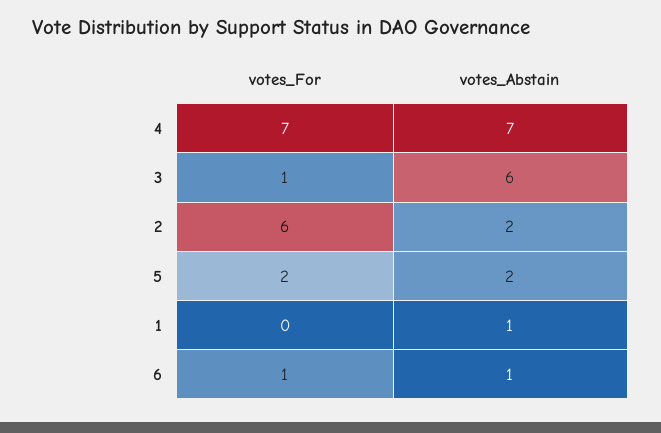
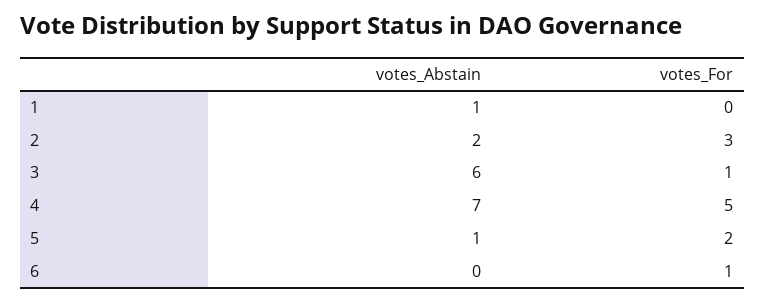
votes_For, 4: 7 -> 5
votes_For, 2: 6 -> 3
votes_Abstain, 5: 2 -> 1
votes_Abstain, 6: 1 -> 0

